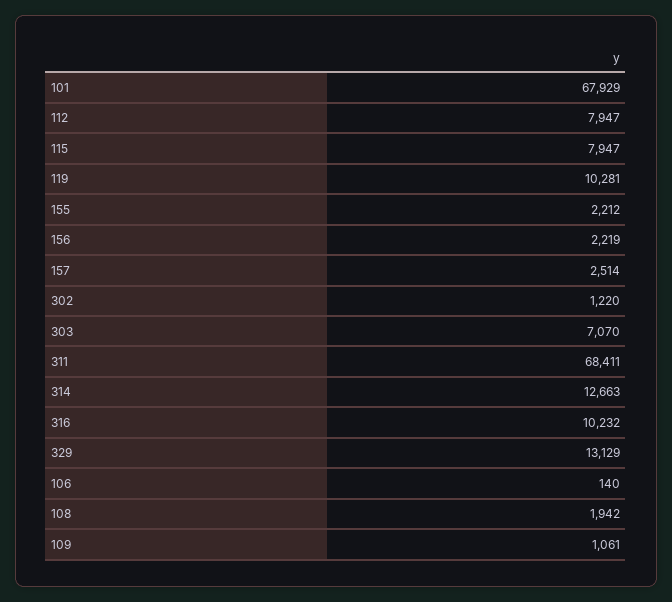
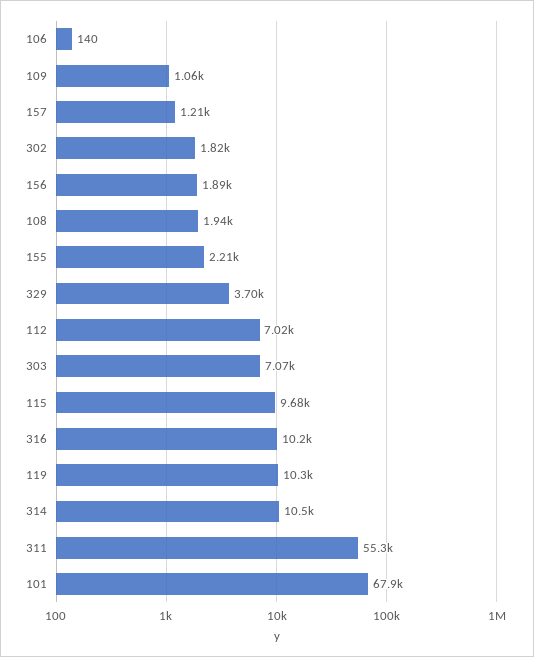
112: 7947 -> 7020
115: 7947 -> 9680
156: 2219 -> 1890
157: 2514 -> 1210
302: 1220 -> 1820
311: 68411 -> 55300
314: 12663 -> 10500
329: 13129 -> 3700

